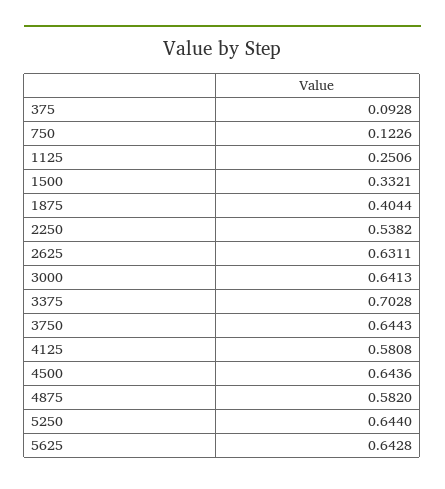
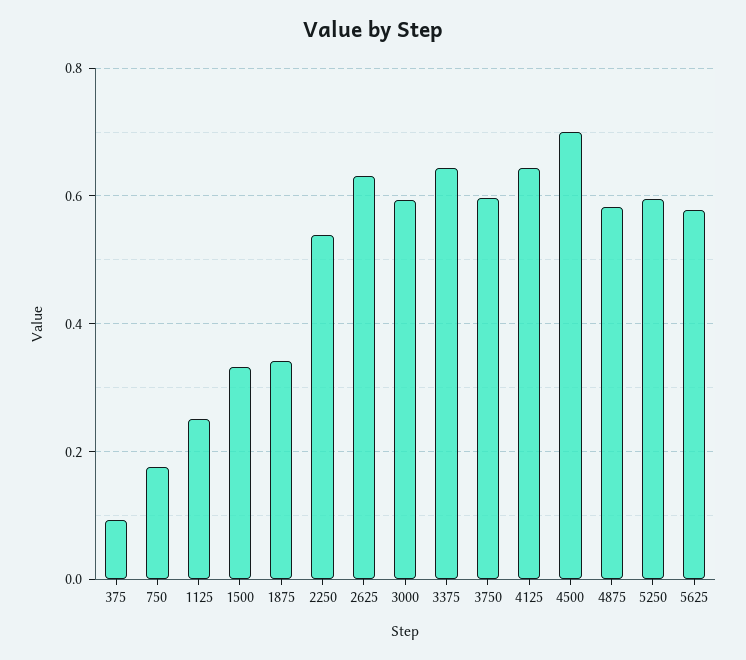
750: 0.1226 -> 0.18
1875: 0.4044 -> 0.34
3000: 0.6413 -> 0.6
3375: 0.7028 -> 0.64
3750: 0.6443 -> 0.6
4125: 0.5808 -> 0.64
4500: 0.6436 -> 0.7
5250: 0.644 -> 0.6
5625: 0.6428 -> 0.58

